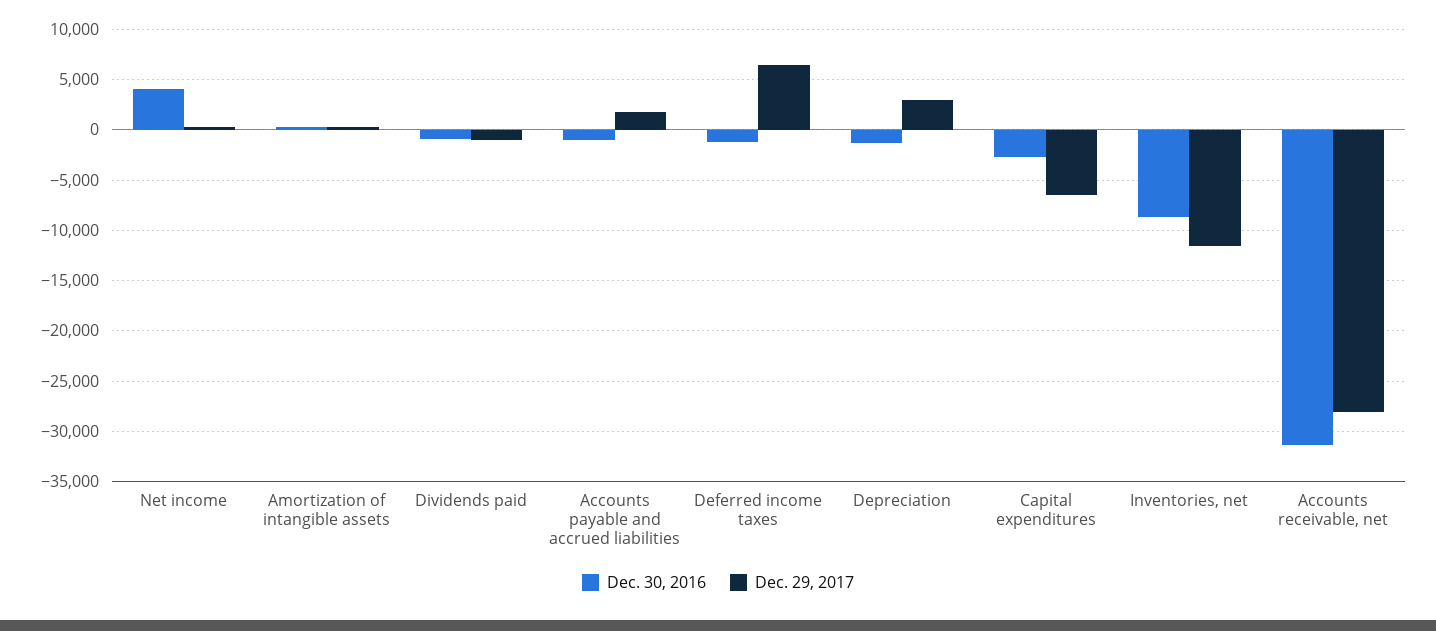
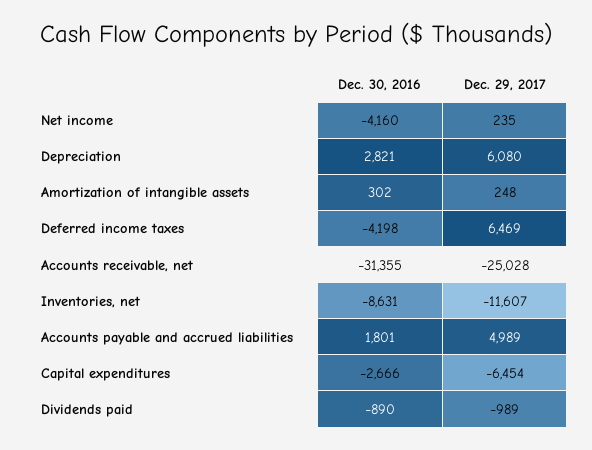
Dec. 30, 2016, Net income: 4000 -> -4160
Dec. 30, 2016, Accounts payable and accrued liabilities: -1000 -> 1801
Dec. 29, 2017, Accounts payable and accrued liabilities: 2000 -> 4989
Dec. 30, 2016, Deferred income taxes: -1000 -> -4198
Dec. 30, 2016, Depreciation: -1000 -> 2821
Dec. 29, 2017, Depreciation: 3000 -> 6080
Dec. 29, 2017, Accounts receivable, net: -28000 -> -25028

